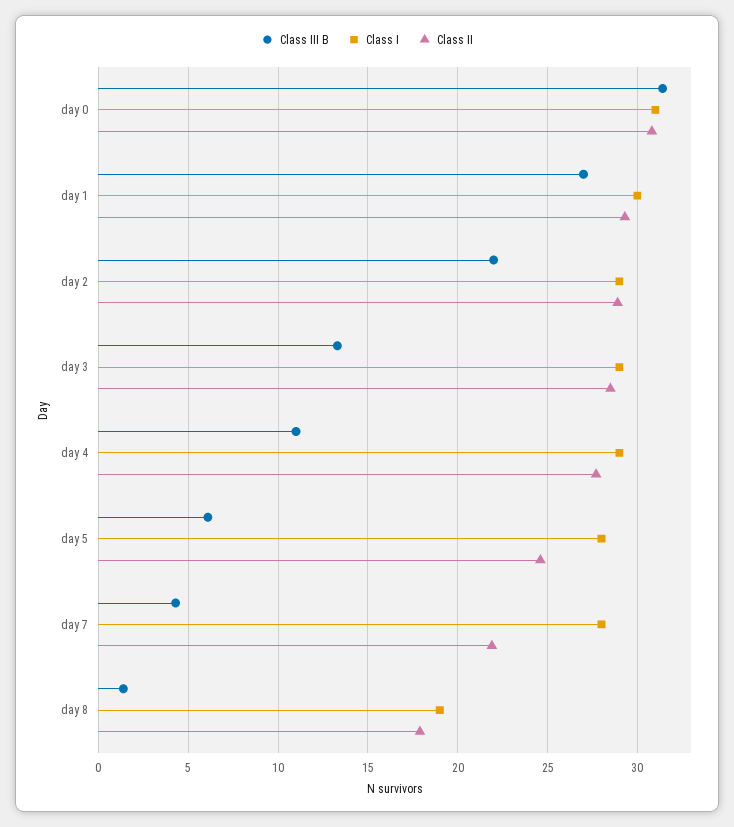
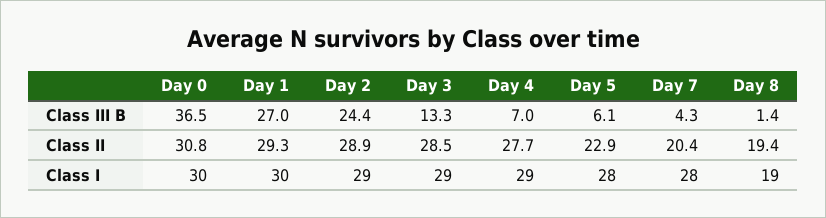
Class III B, day 0: 31.5 -> 36.5
Class I, day 0: 31 -> 30
Class III B, day 2: 22 -> 24.4
Class III B, day 4: 11 -> 7
Class II, day 5: 24.5 -> 22.9
Class II, day 7: 22 -> 20.4
Class II, day 8: 18 -> 19.4

